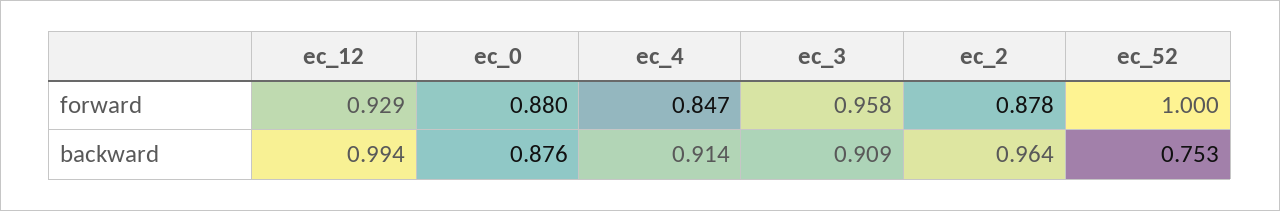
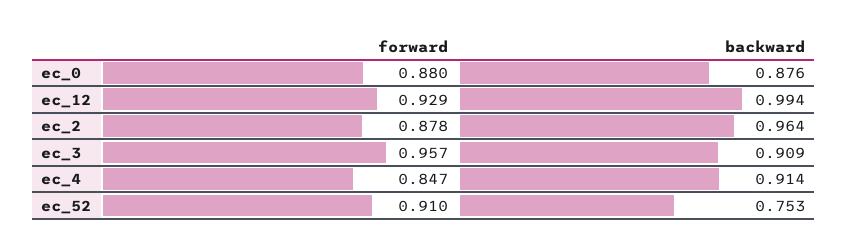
ec_3, forward: 0.958 -> 0.957
ec_52, forward: 1 -> 0.91

